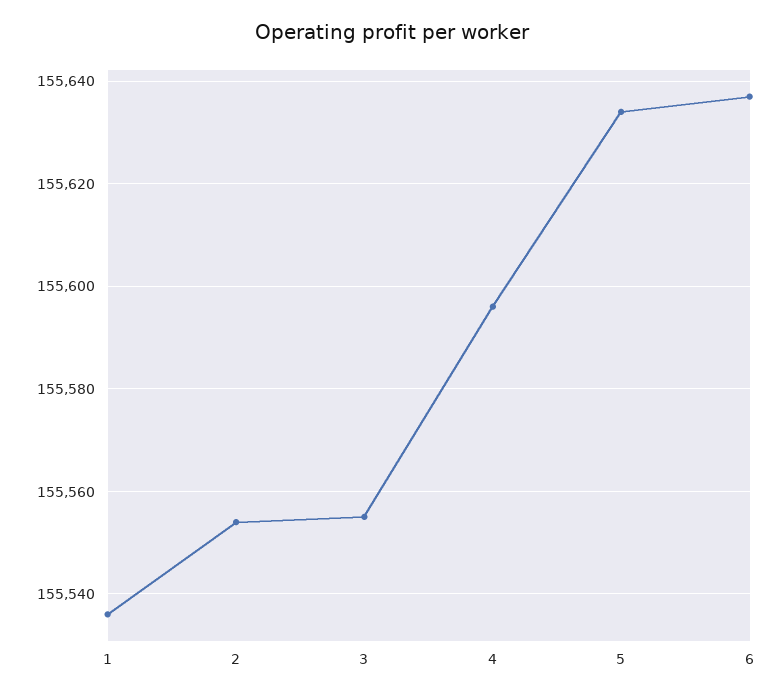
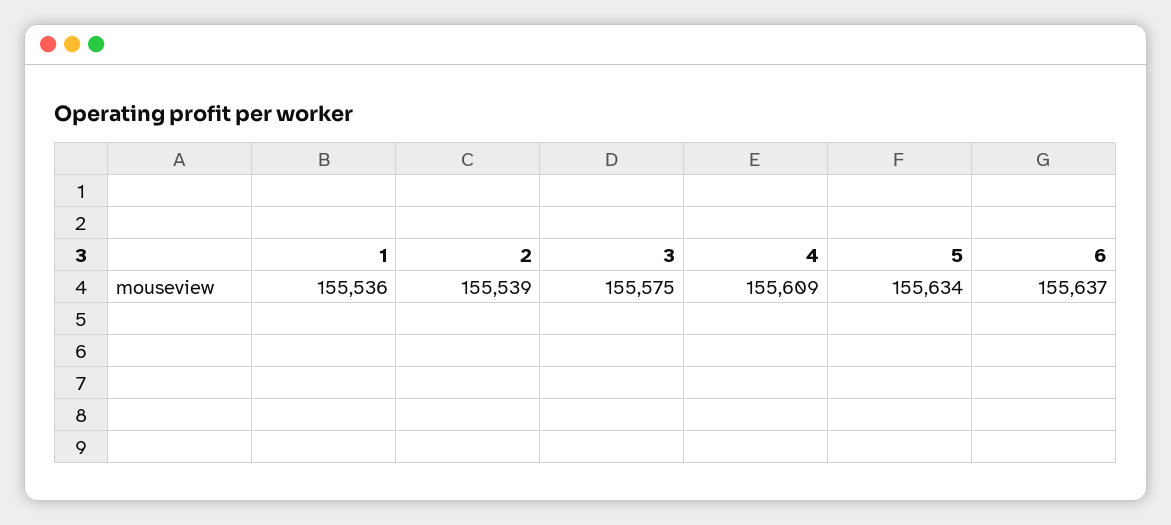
2: 155555 -> 155539
3: 155555 -> 155575
4: 155595 -> 155609

